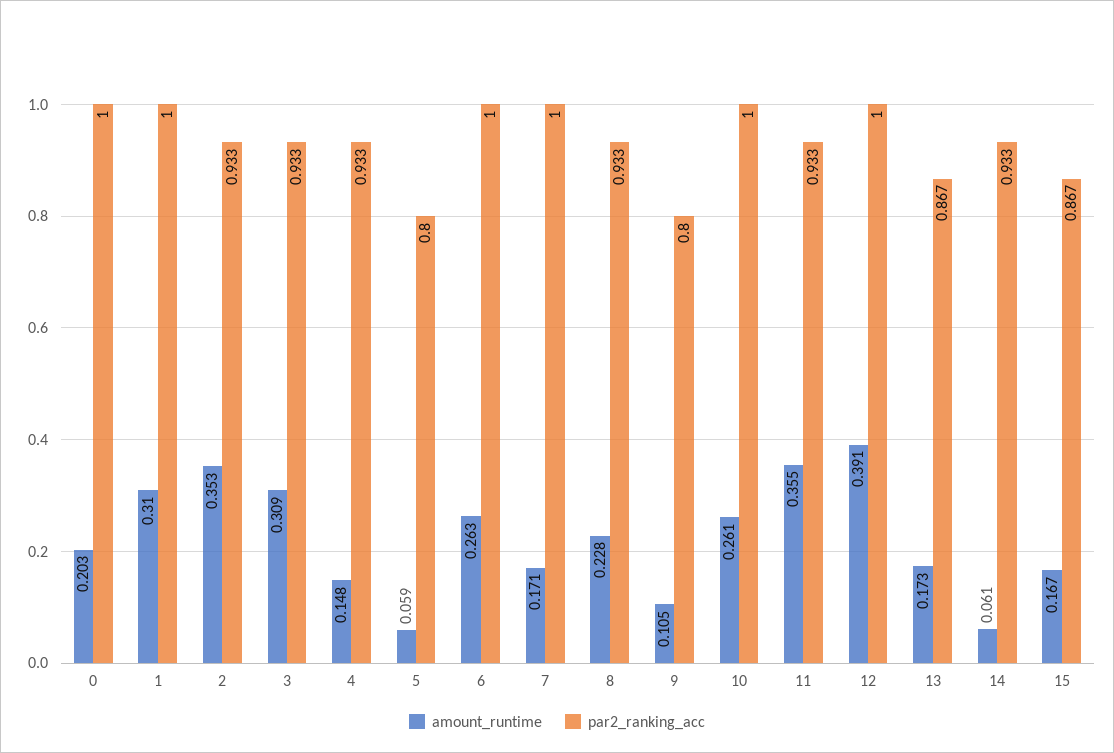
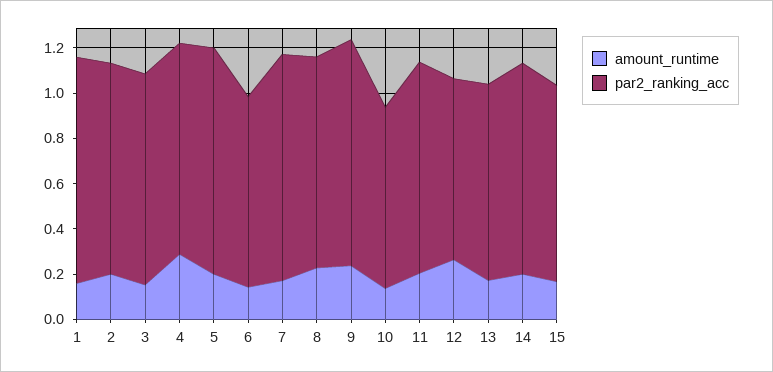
amount_runtime, 0: 0.203 -> none
par2_ranking_acc, 0: 1 -> none
amount_runtime, 1: 0.31 -> 0.15
amount_runtime, 2: 0.353 -> 0.2
amount_runtime, 3: 0.309 -> 0.15
amount_runtime, 4: 0.148 -> 0.3
amount_runtime, 5: 0.059 -> 0.2
par2_ranking_acc, 5: 0.8 -> 1
amount_runtime, 6: 0.263 -> 0.15
par2_ranking_acc, 6: 1 -> 0.85
amount_runtime, 9: 0.105 -> 0.25
par2_ranking_acc, 9: 0.8 -> 1
amount_runtime, 10: 0.261 -> 0.15
par2_ranking_acc, 10: 1 -> 0.8
amount_runtime, 11: 0.355 -> 0.2
amount_runtime, 12: 0.391 -> 0.25
par2_ranking_acc, 12: 1 -> 0.8
amount_runtime, 14: 0.061 -> 0.2

